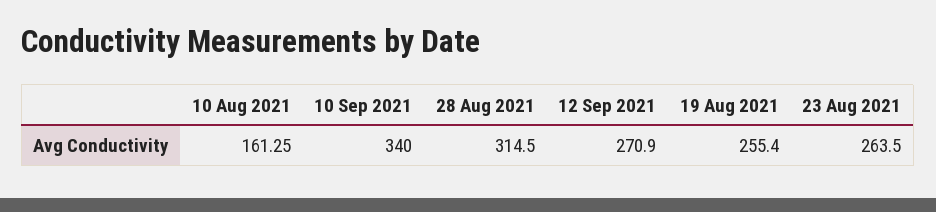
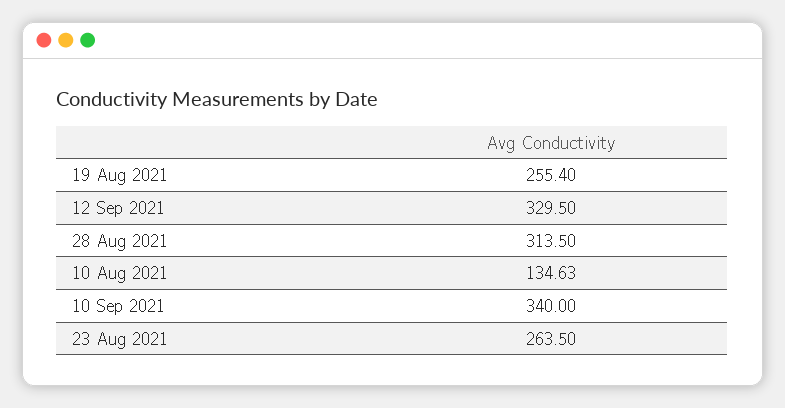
10 Aug 2021: 161.25 -> 134.63
28 Aug 2021: 314.5 -> 313.5
12 Sep 2021: 270.9 -> 329.5

